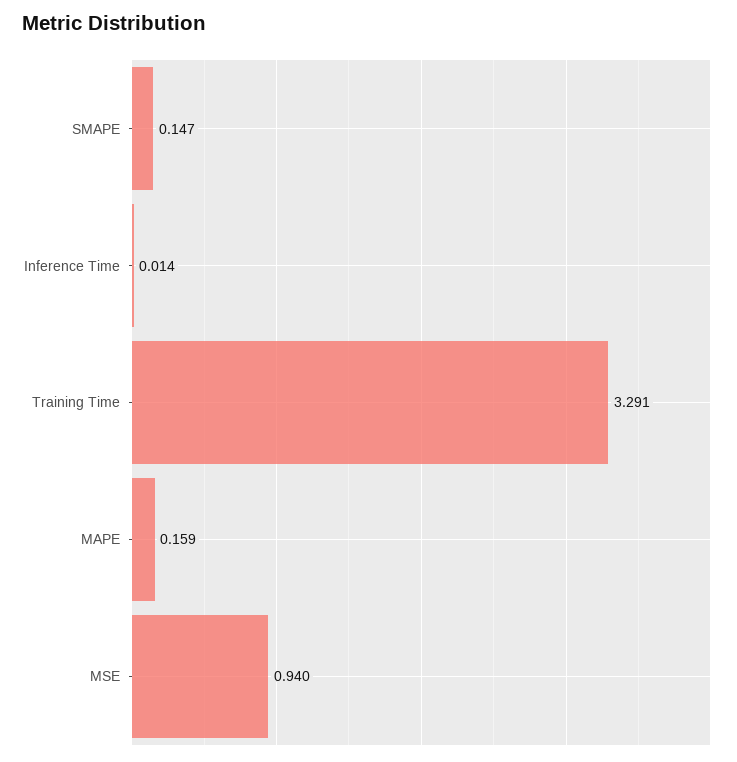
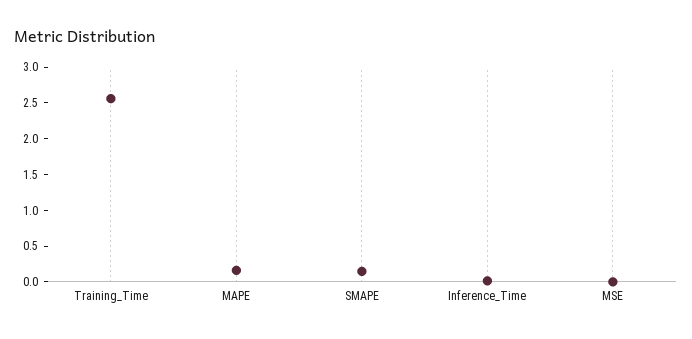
Training Time: 3.291 -> 2.5
MSE: 0.94 -> 0

